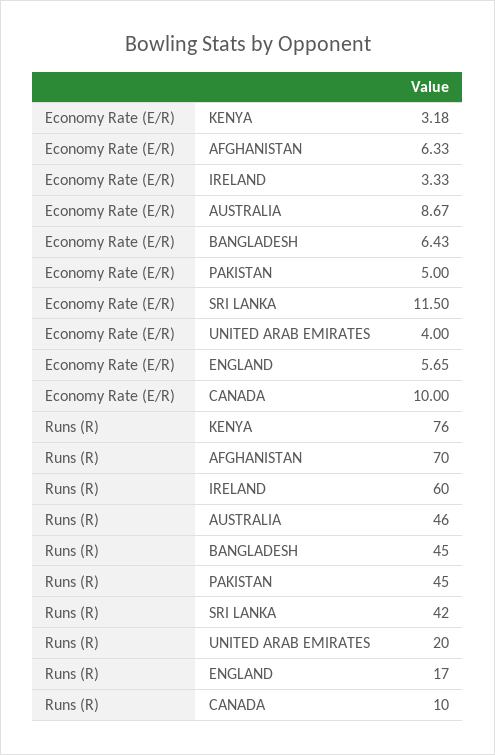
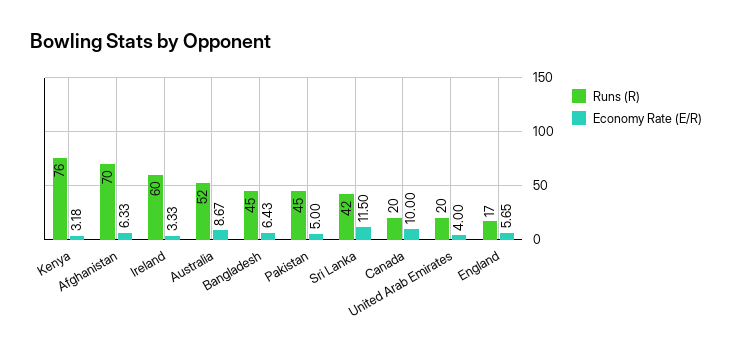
Runs (R), AUSTRALIA: 46 -> 52
Runs (R), CANADA: 10 -> 20

